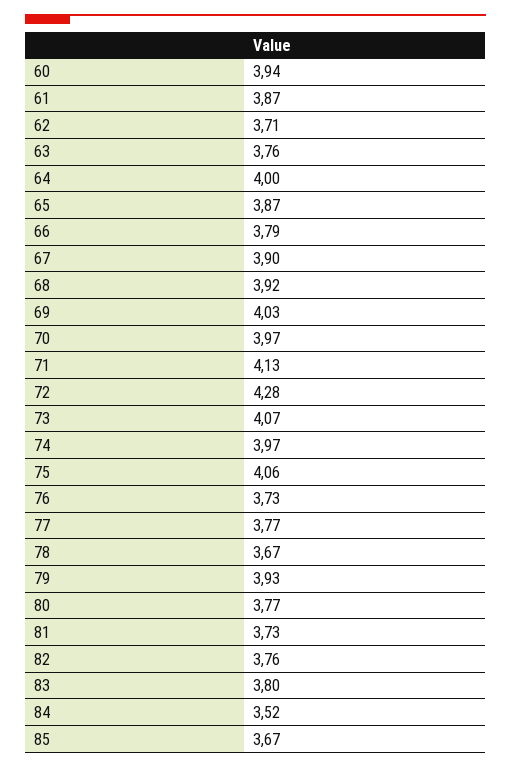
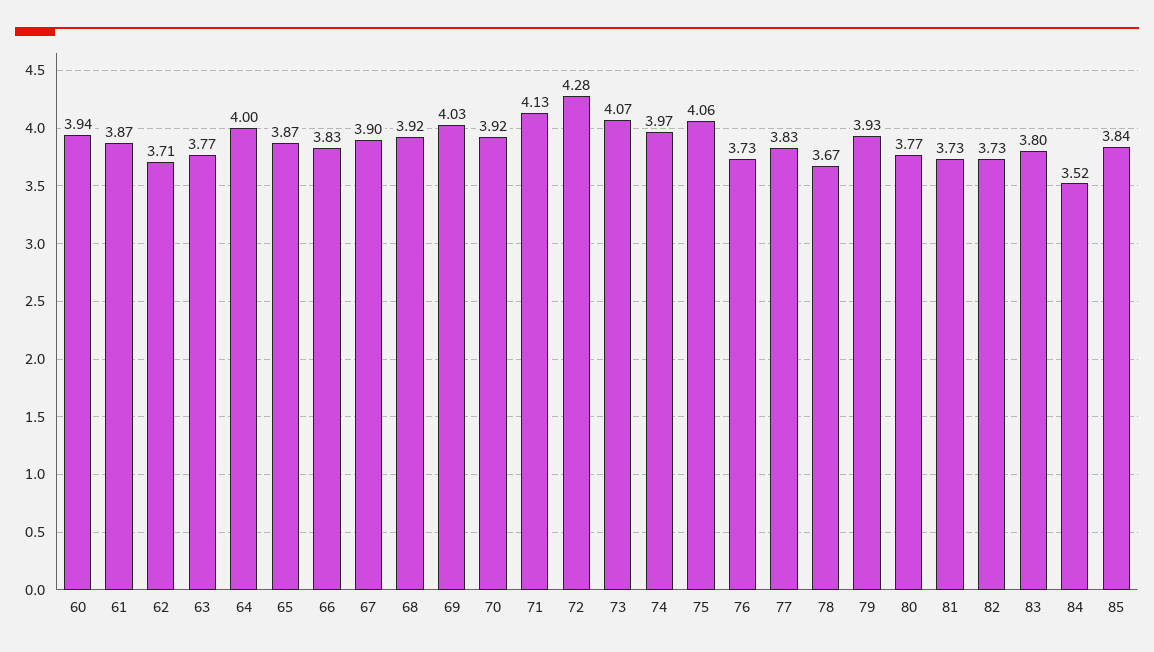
63: 3.76 -> 3.77
66: 3.79 -> 3.83
70: 3.97 -> 3.92
77: 3.77 -> 3.83
82: 3.76 -> 3.73
85: 3.67 -> 3.84

